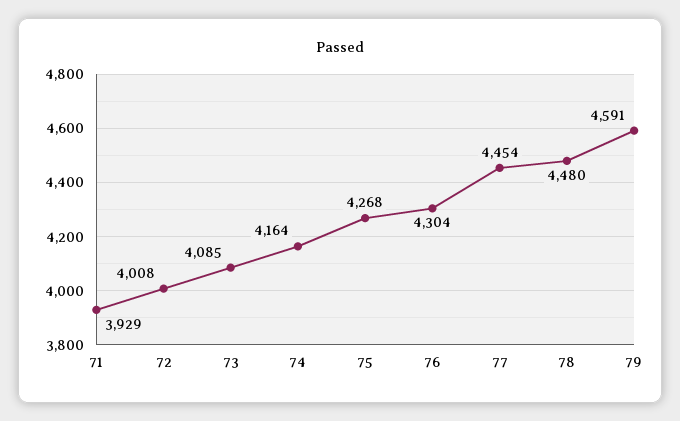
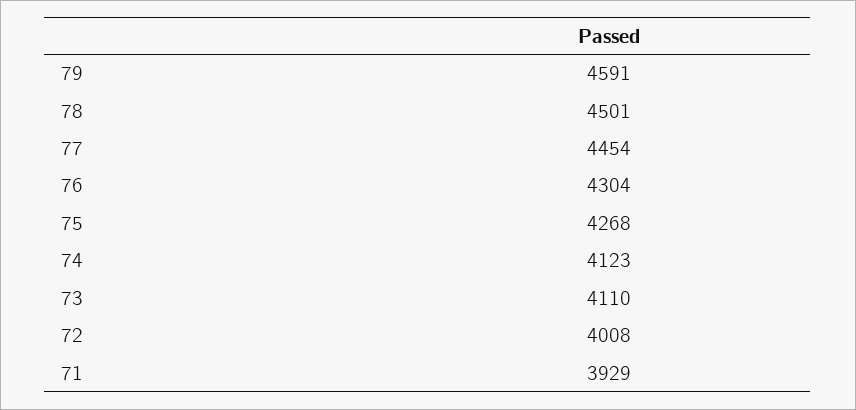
73: 4085 -> 4110
74: 4164 -> 4123
78: 4480 -> 4501

